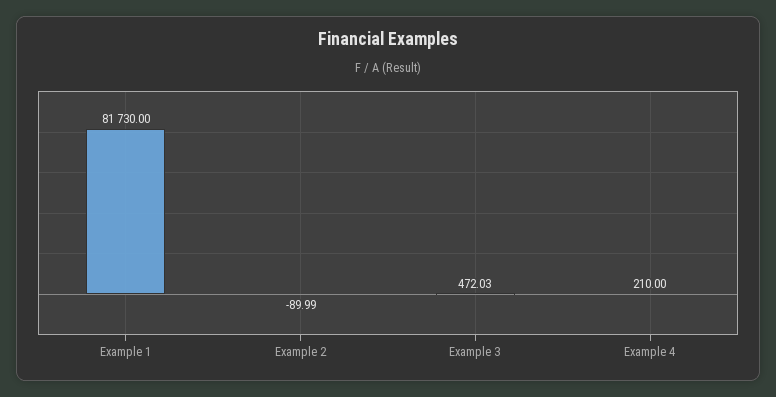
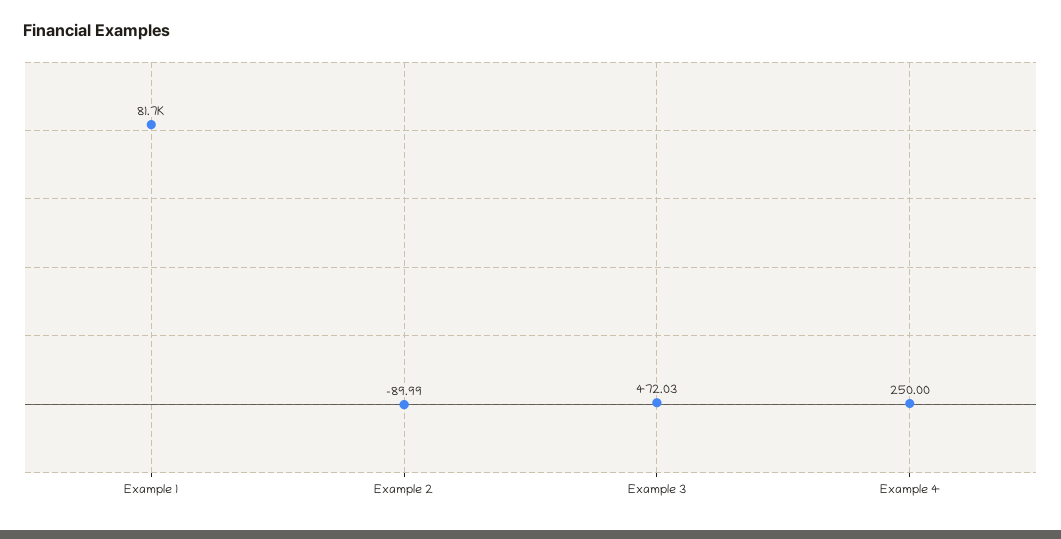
Example 4: 210 -> 250

